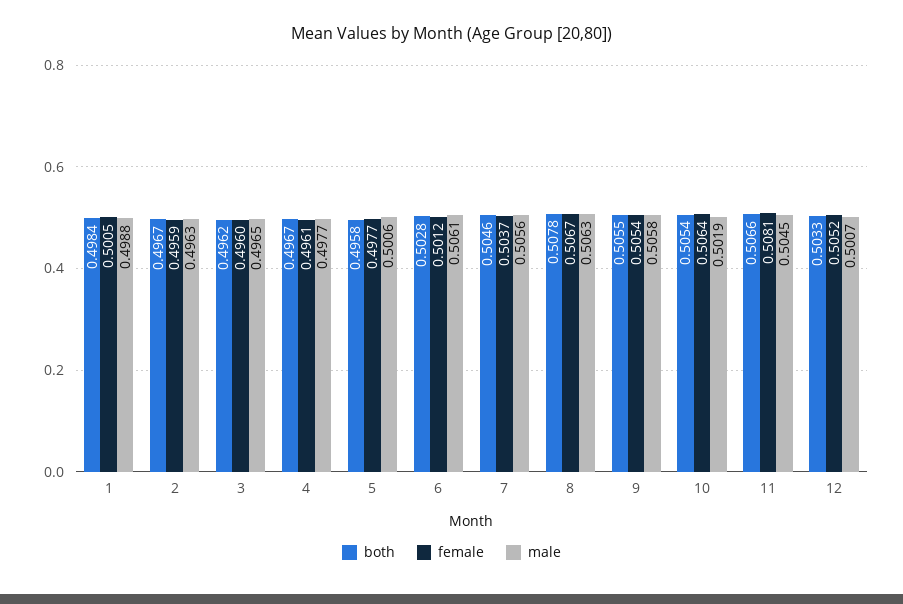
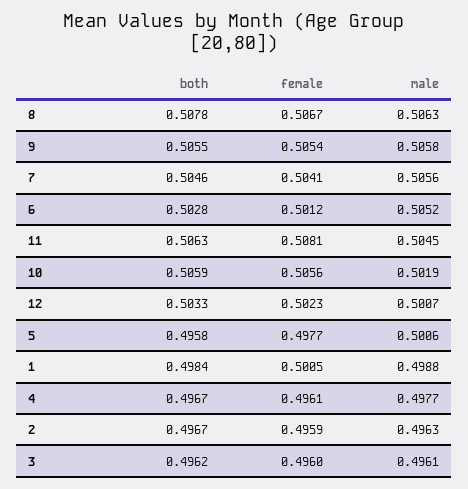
male, 3: 0.4965 -> 0.4961
male, 6: 0.5061 -> 0.5052
female, 7: 0.5037 -> 0.5041
both, 10: 0.5054 -> 0.5059
female, 10: 0.5064 -> 0.5056
both, 11: 0.5066 -> 0.5063
female, 12: 0.5052 -> 0.5023

